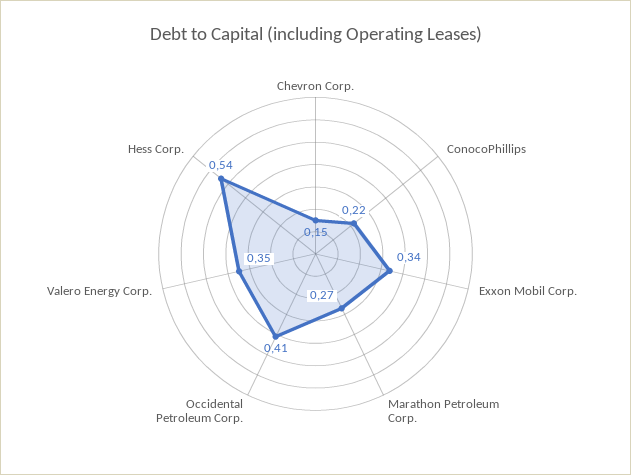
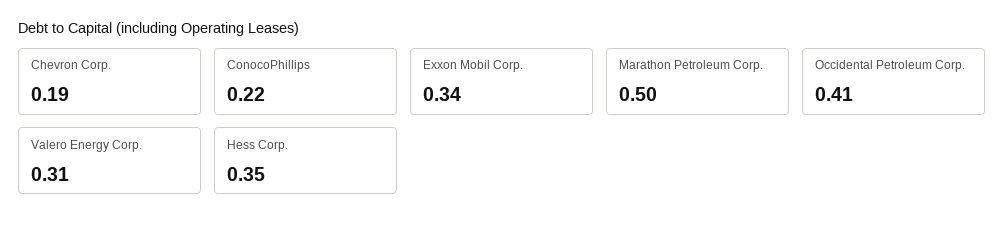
Chevron Corp.: 0.15 -> 0.19
Marathon Petroleum Corp.: 0.27 -> 0.5
Valero Energy Corp.: 0.35 -> 0.31
Hess Corp.: 0.54 -> 0.35

